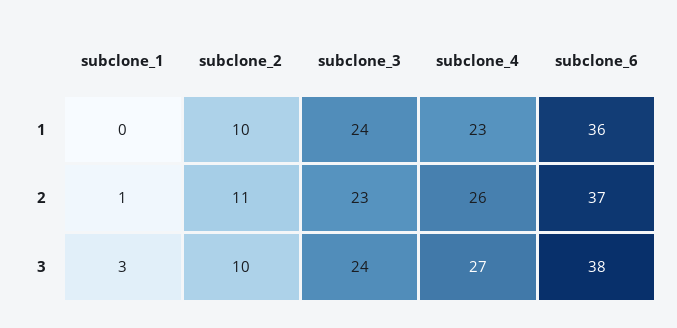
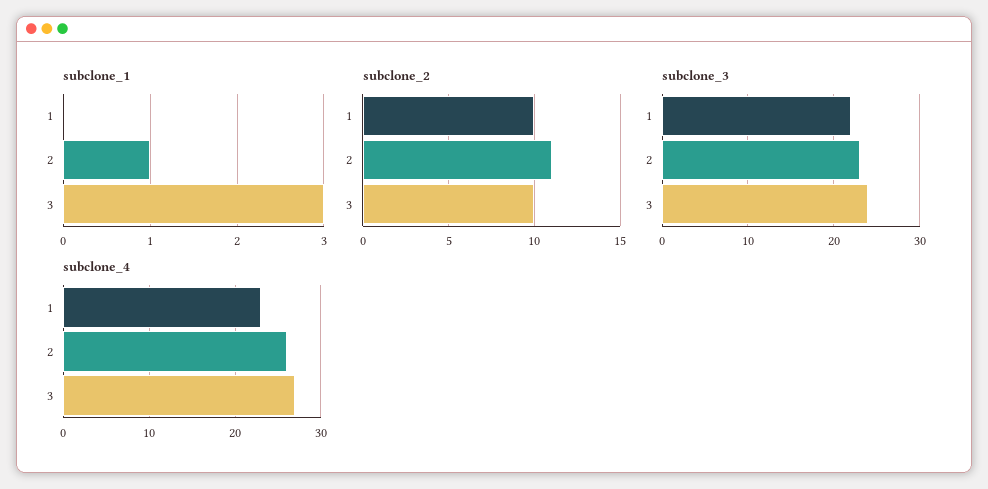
subclone_3, 1: 24 -> 22
subclone_6, 1: 36 -> none
subclone_6, 2: 37 -> none
subclone_6, 3: 38 -> none

